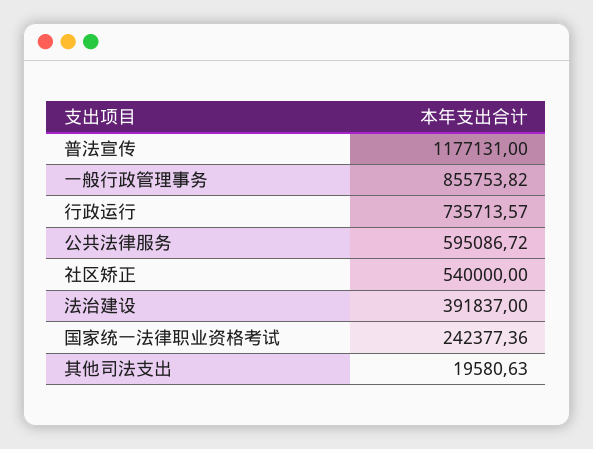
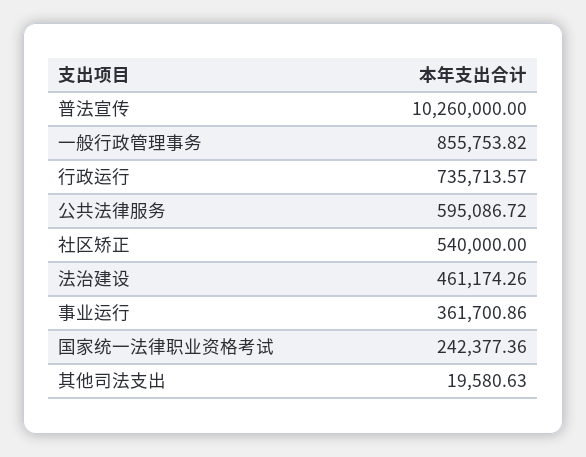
普法宣传: 1177131 -> 10260000
法治建设: 391837 -> 461174.26
事业运行: none -> 361700.86

